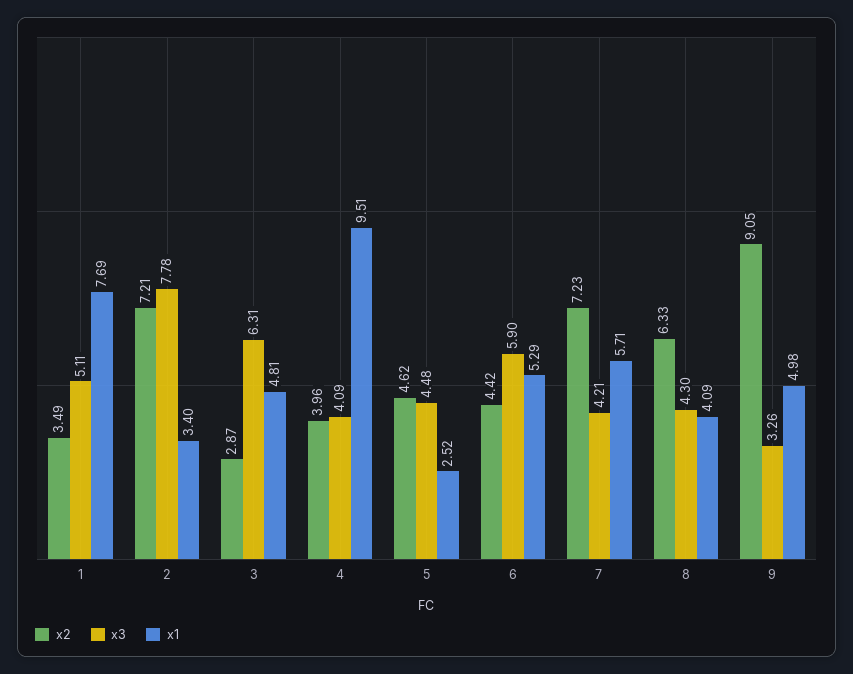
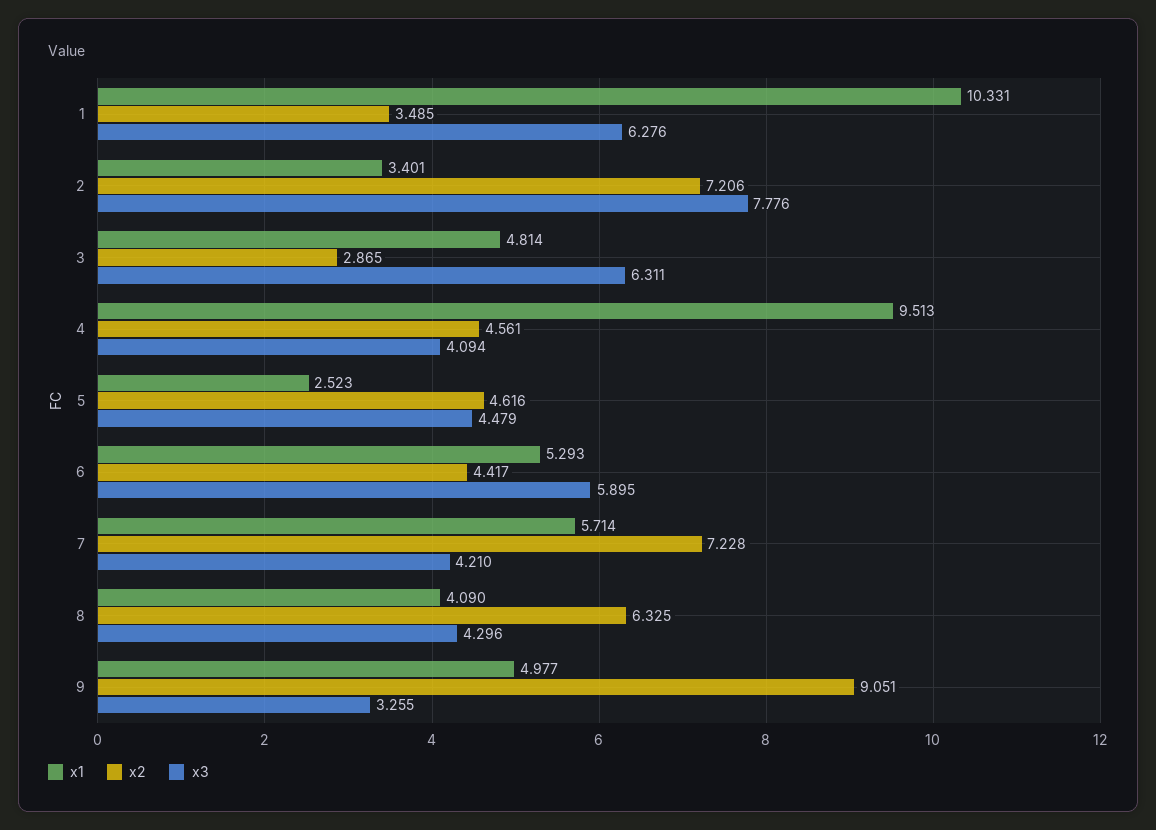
x3, 1: 5.11 -> 6.276
x1, 1: 7.69 -> 10.331
x2, 4: 3.96 -> 4.561

